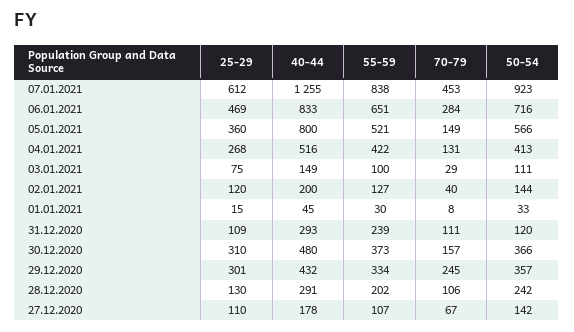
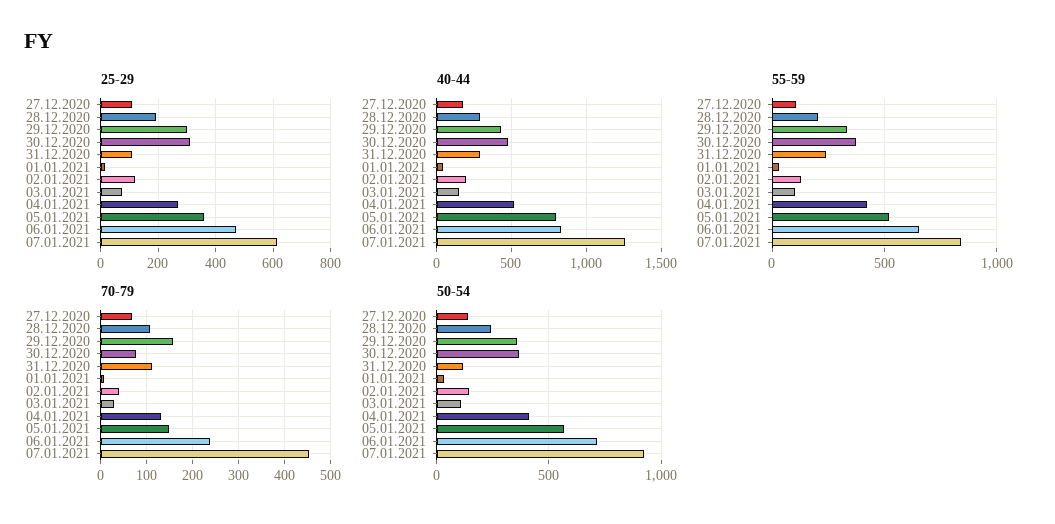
70-79, 06.01.2021: 284 -> 240
70-79, 30.12.2020: 157 -> 80
70-79, 29.12.2020: 245 -> 160
25-29, 28.12.2020: 130 -> 200

